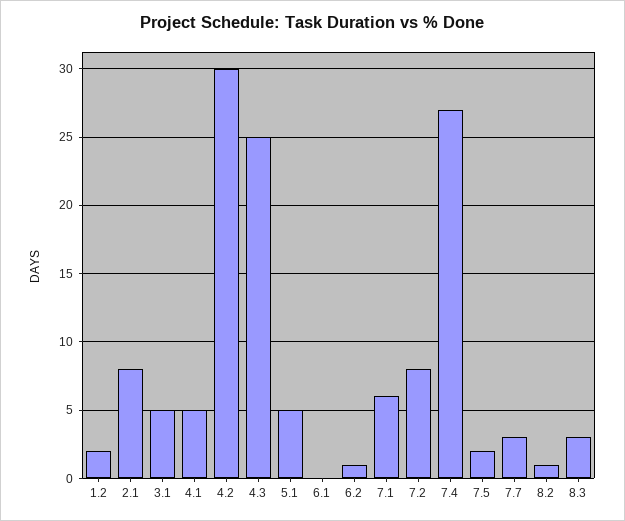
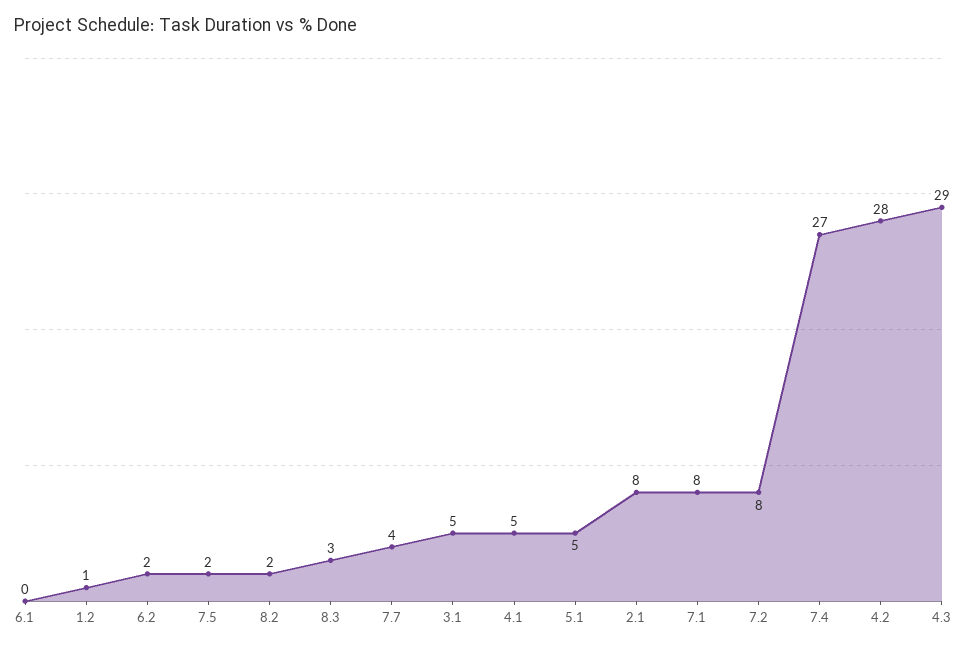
1.2: 2 -> 1
4.2: 30 -> 28
4.3: 25 -> 29
6.2: 1 -> 2
7.1: 6 -> 8
7.7: 3 -> 4
8.2: 1 -> 2

